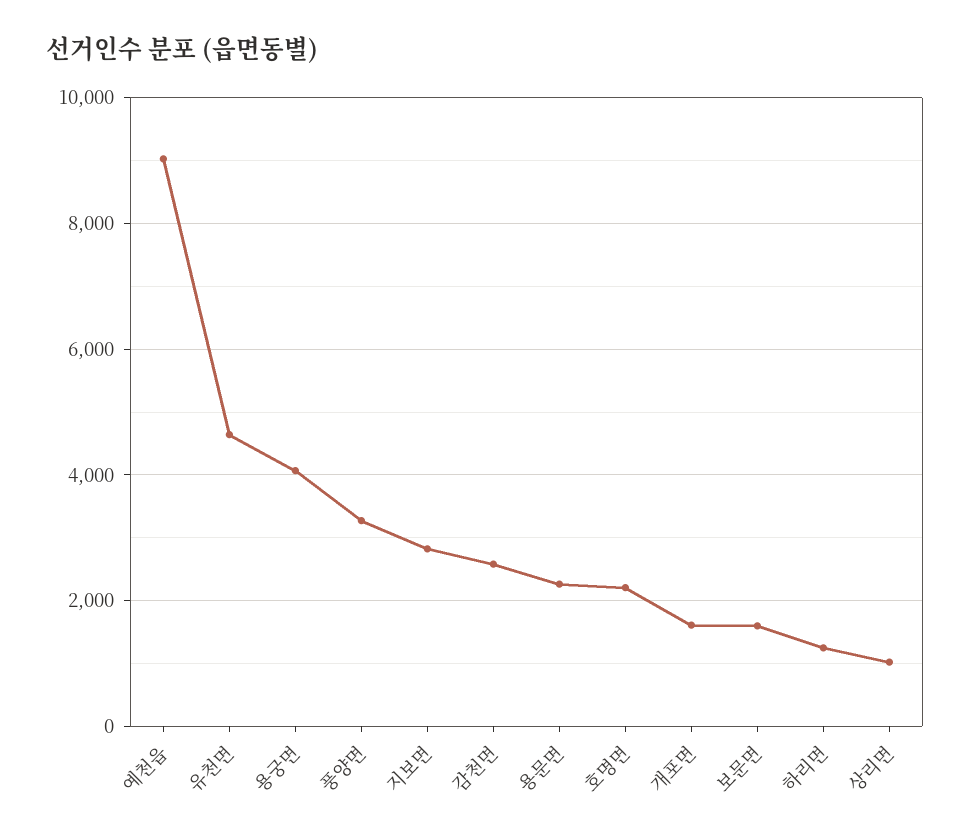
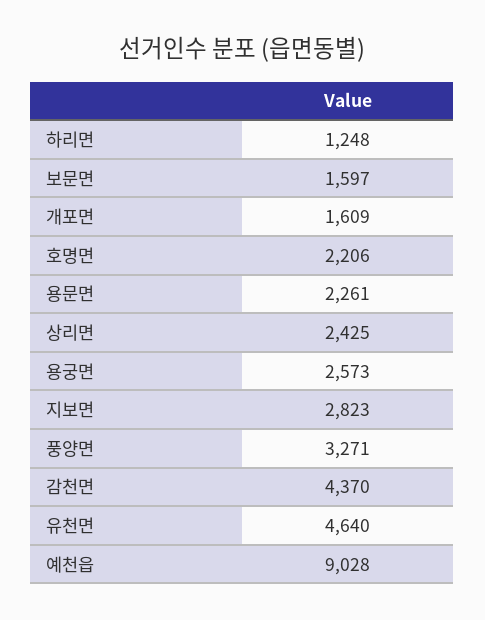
용궁면: 4000 -> 2573
감천면: 2600 -> 4370
상리면: 1000 -> 2425

